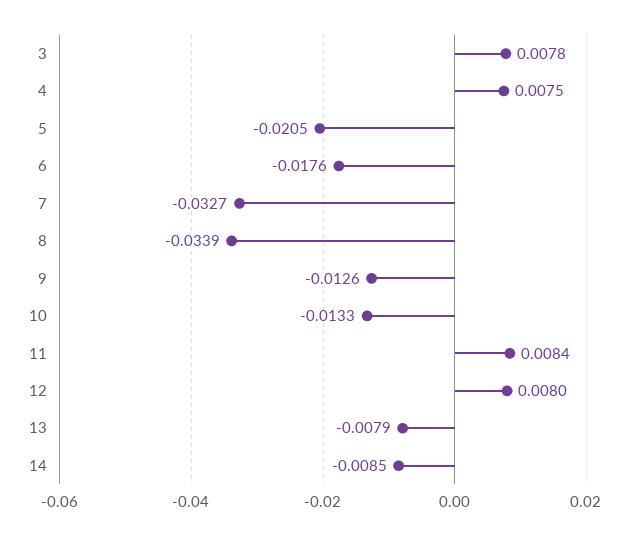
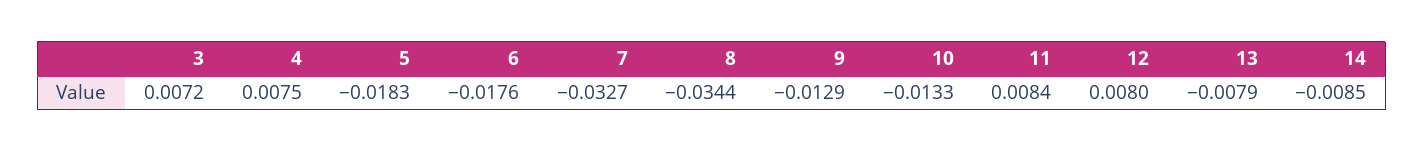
3: 0.0078 -> 0.0072
5: -0.0205 -> -0.0183
8: -0.0339 -> -0.0344
9: -0.0126 -> -0.0129

